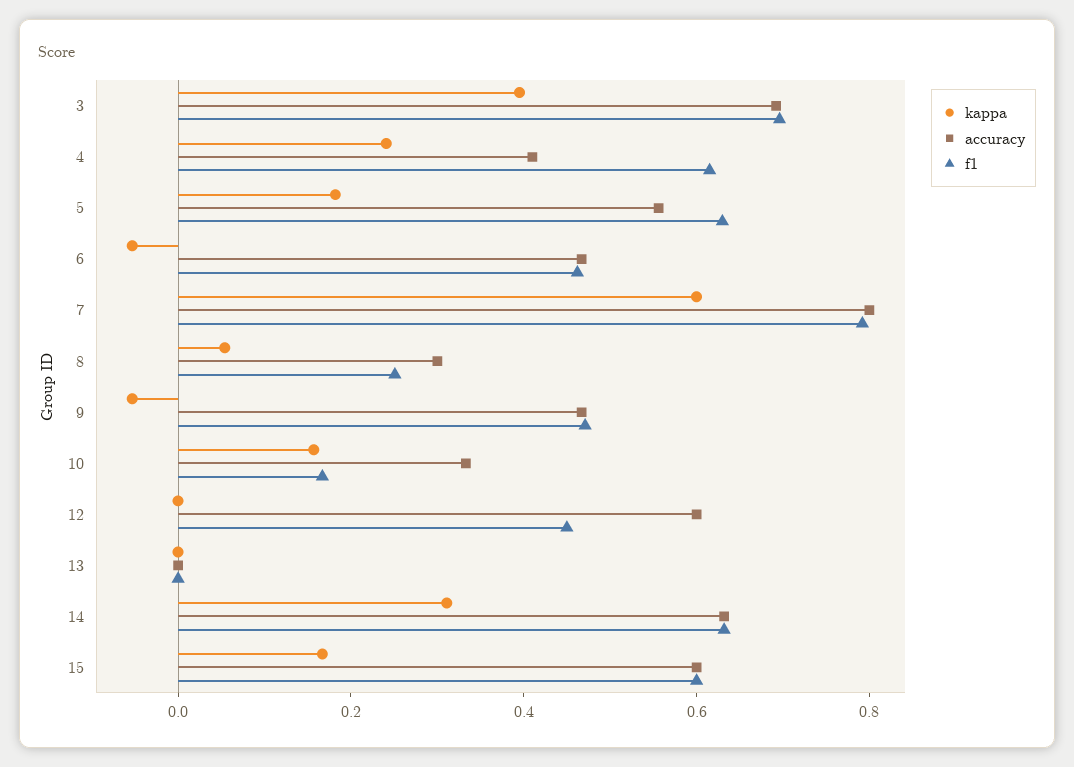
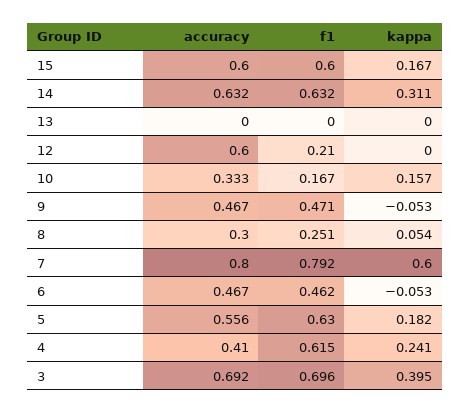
f1, 12: 0.45 -> 0.21

